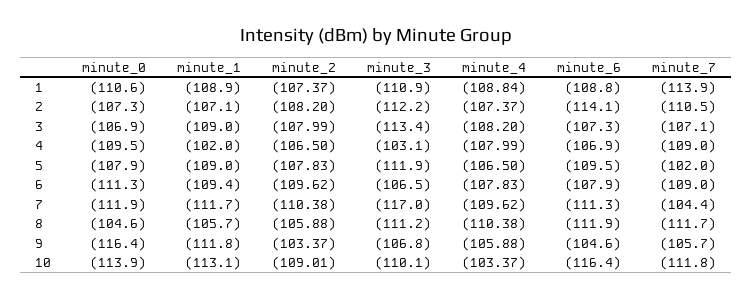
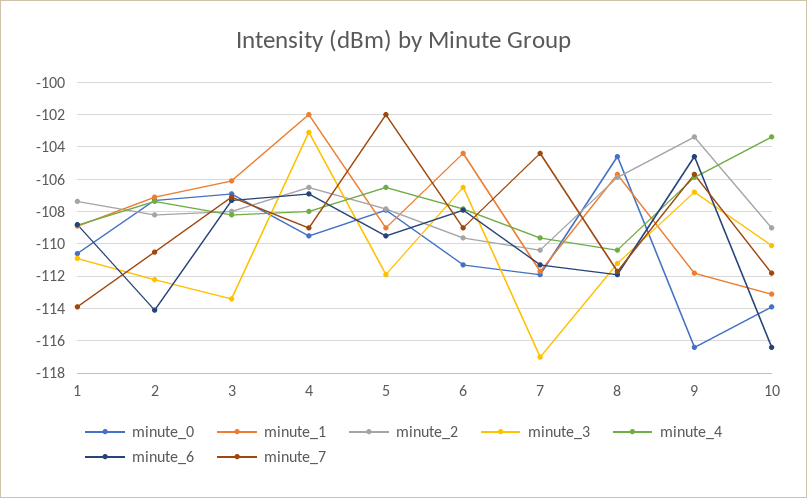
minute_1, 3: -109 -> -106
minute_1, 6: -109.4 -> -104.5

